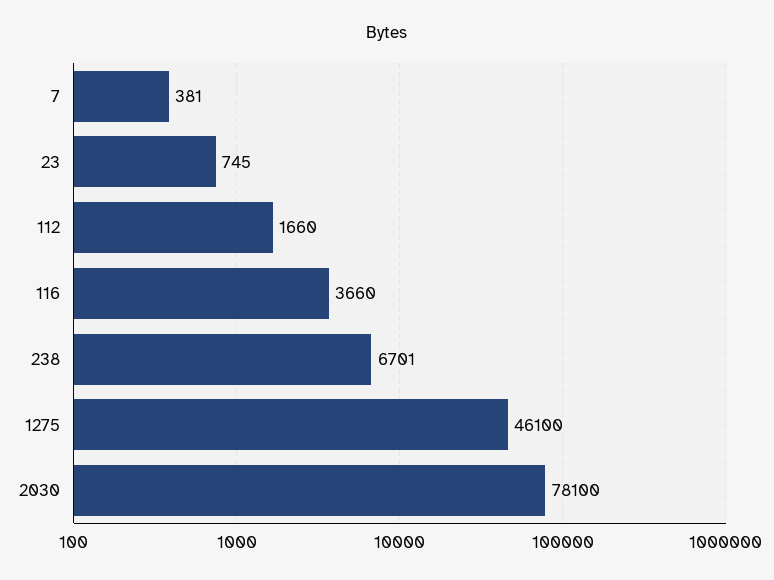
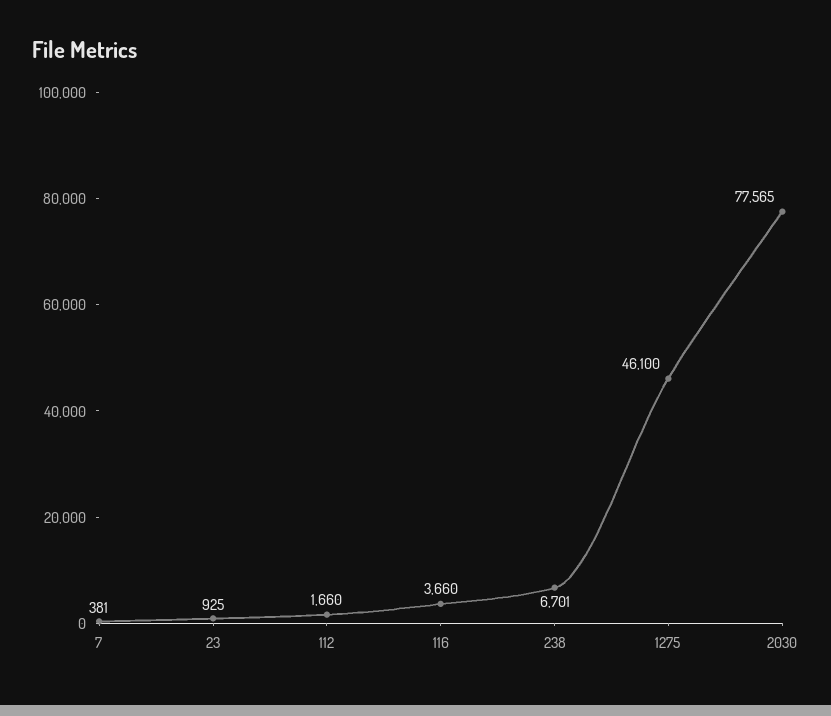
23: 745 -> 925
2030: 78100 -> 77565

